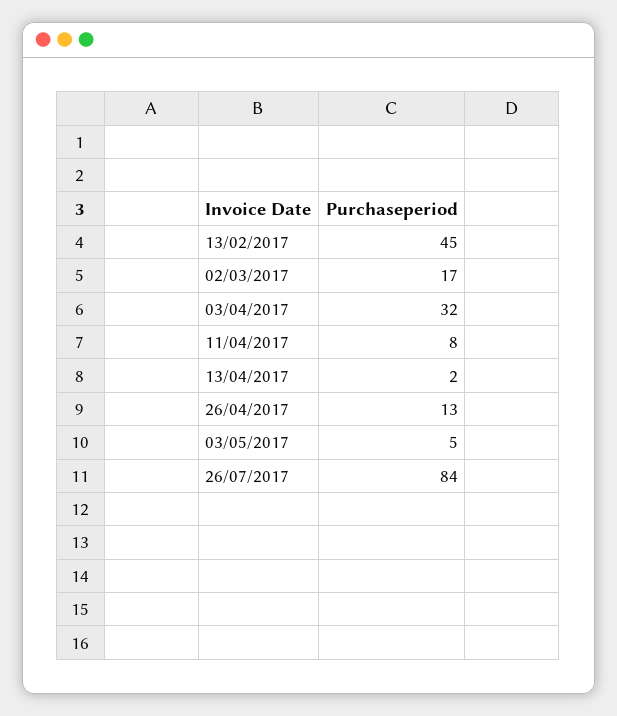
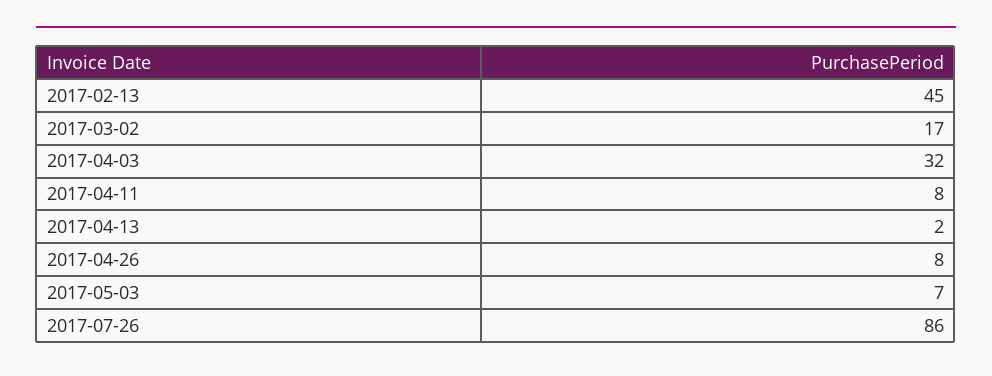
26/04/2017: 13 -> 8
03/05/2017: 5 -> 7
26/07/2017: 84 -> 86

